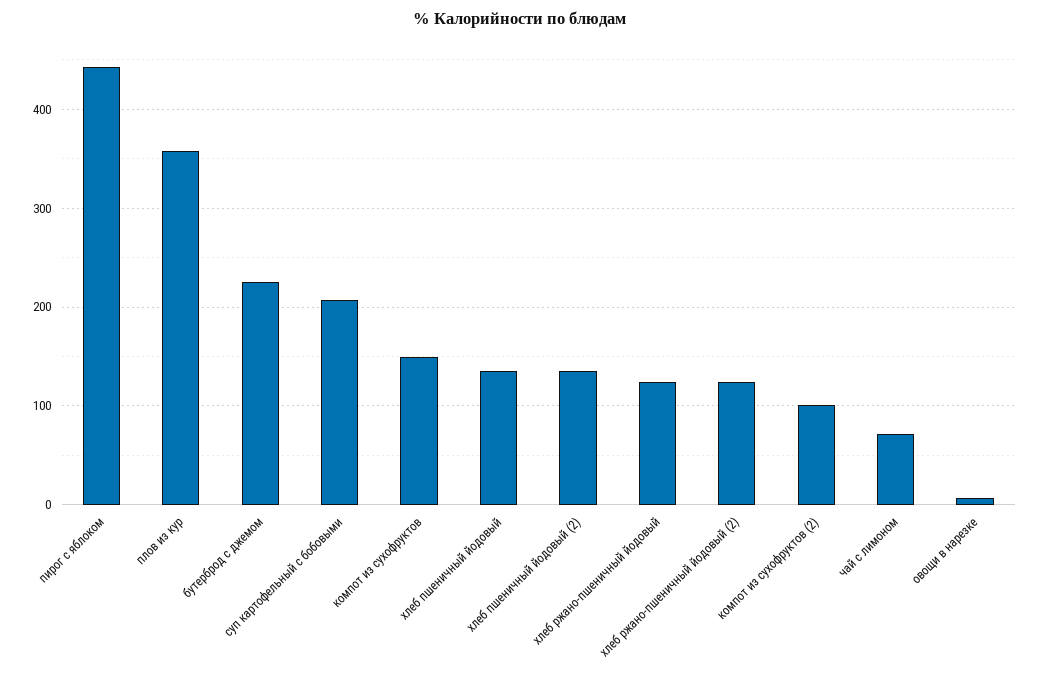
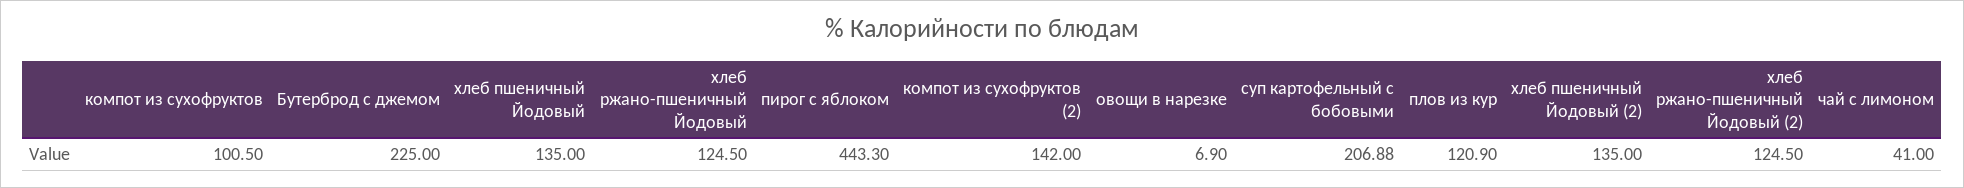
плов из кур: 360 -> 120.9
компот из сухофруктов: 150 -> 100.5
компот из сухофруктов (2): 100 -> 142
чай с лимоном: 70 -> 41

